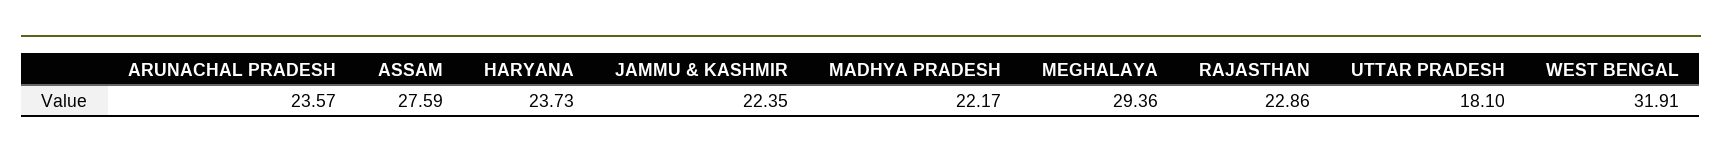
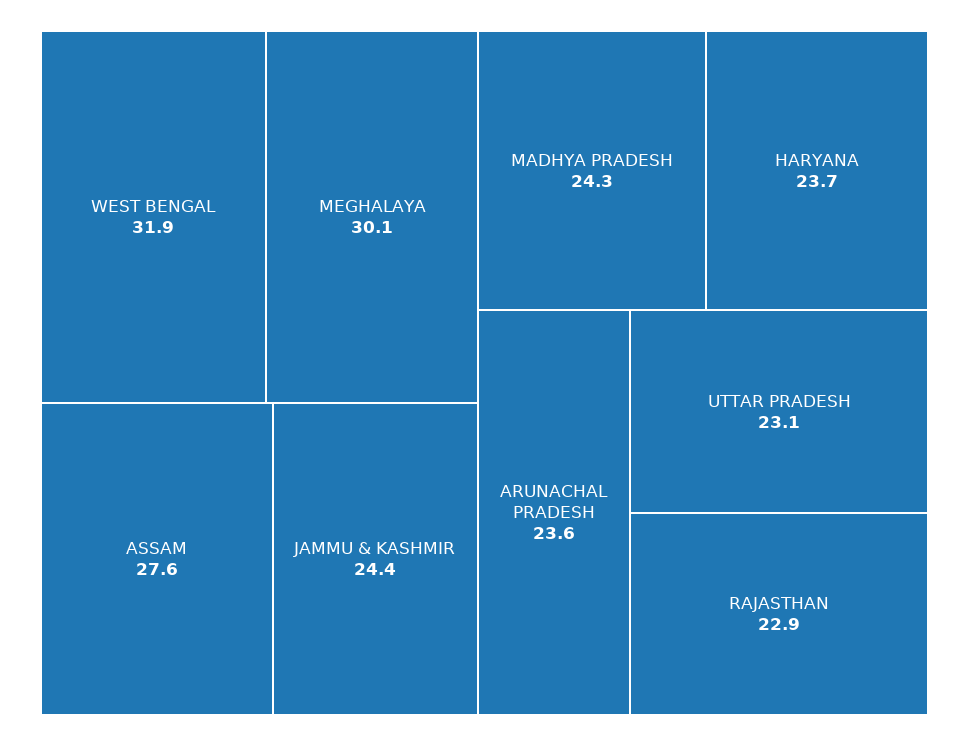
JAMMU & KASHMIR: 22.35 -> 24.4
MADHYA PRADESH: 22.17 -> 24.3
MEGHALAYA: 29.36 -> 30.1
UTTAR PRADESH: 18.1 -> 23.1

